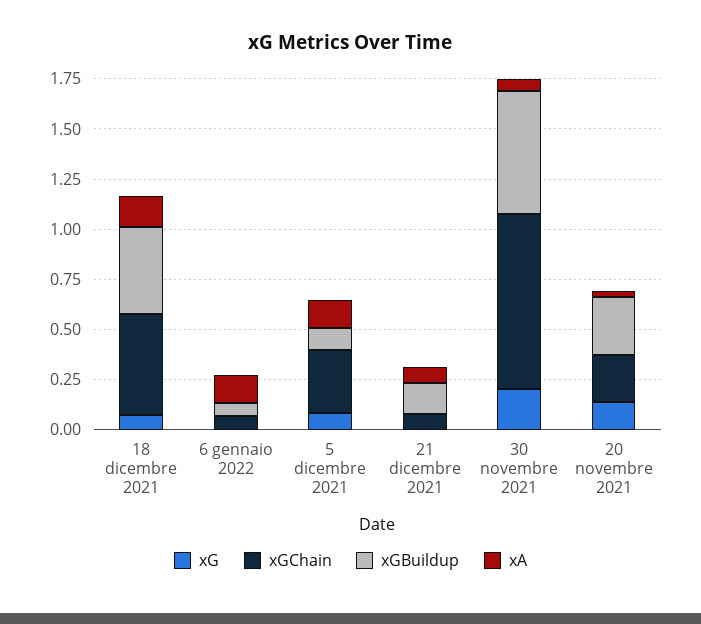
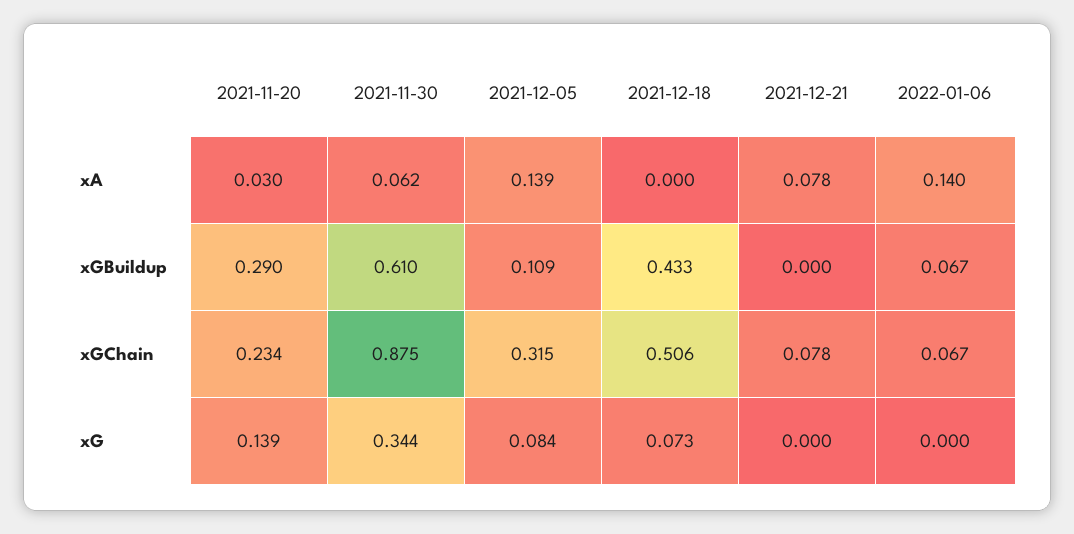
xA, 18 dicembre 2021: 0.15 -> 0
xGBuildup, 21 dicembre 2021: 0.15 -> 0
xG, 30 novembre 2021: 0.2 -> 0.344

